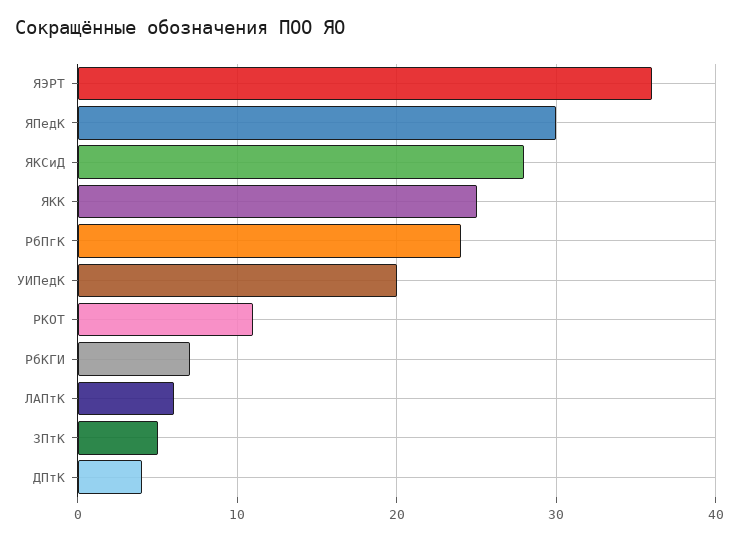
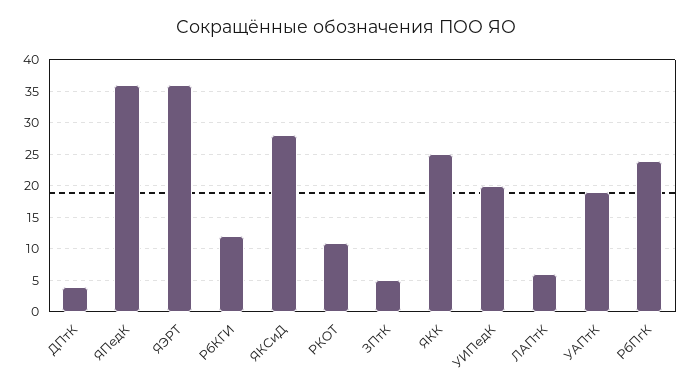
ЯПедК: 30 -> 36
РбКГИ: 7 -> 12
УАПтК: none -> 19

